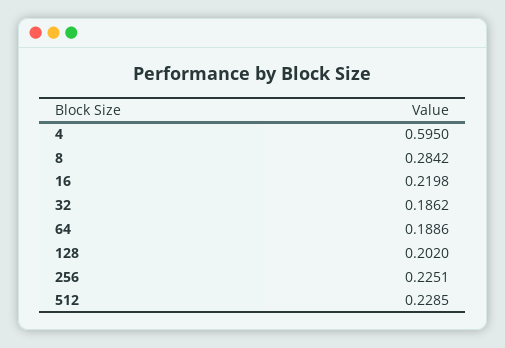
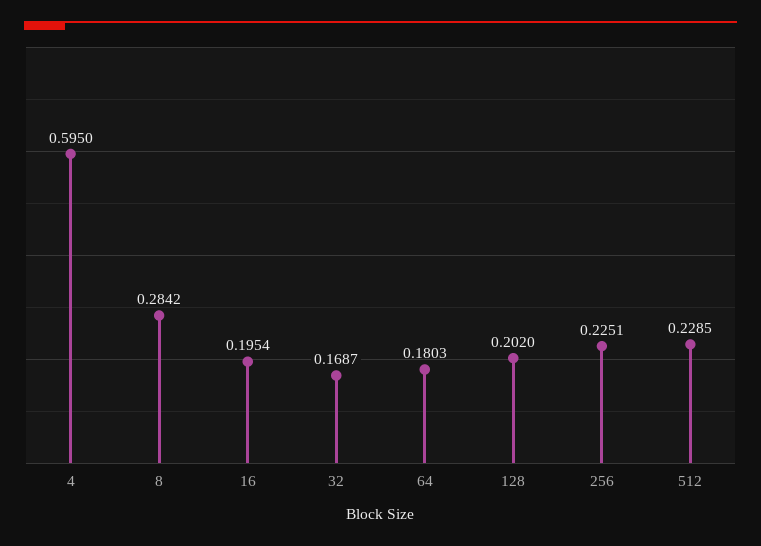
16: 0.2198 -> 0.1954
32: 0.1862 -> 0.1687
64: 0.1886 -> 0.1803

